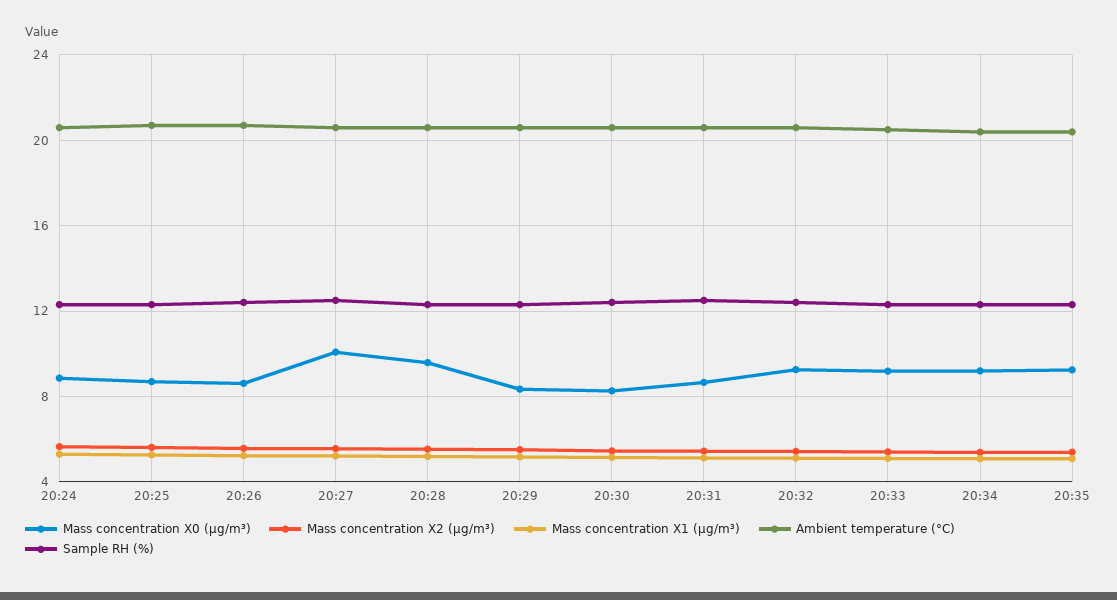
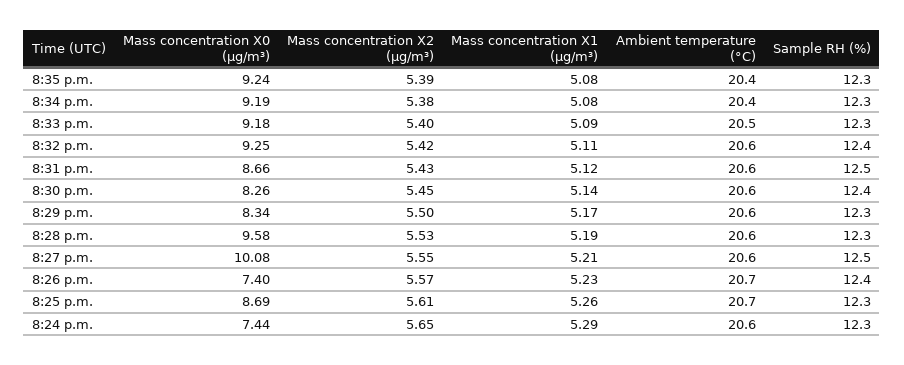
Mass concentration X0 (μg/m³), 20:24: 9 -> 7.44
Mass concentration X0 (μg/m³), 20:26: 8.5 -> 7.4

